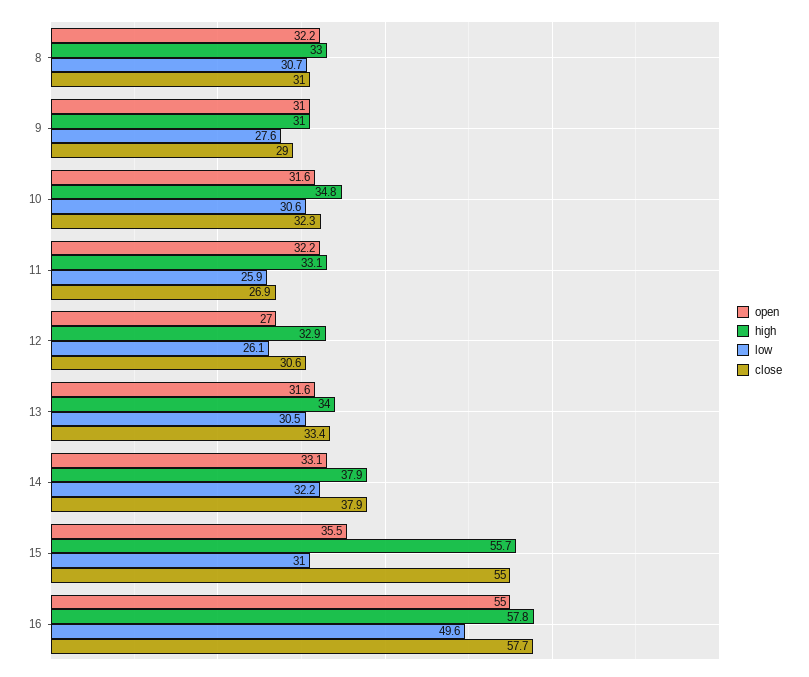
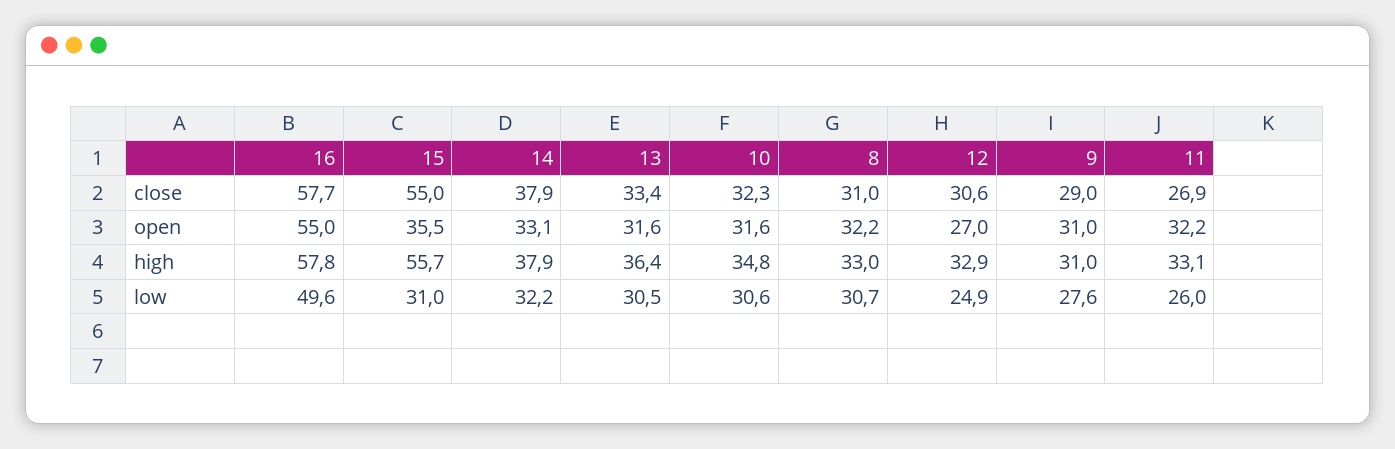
low, 11: 25.9 -> 26
low, 12: 26.1 -> 24.9
high, 13: 34 -> 36.4

